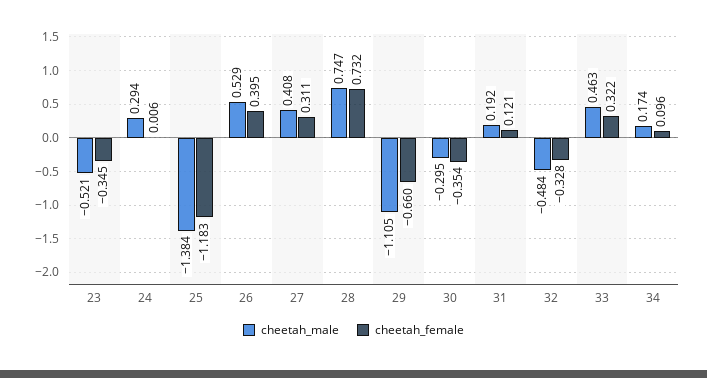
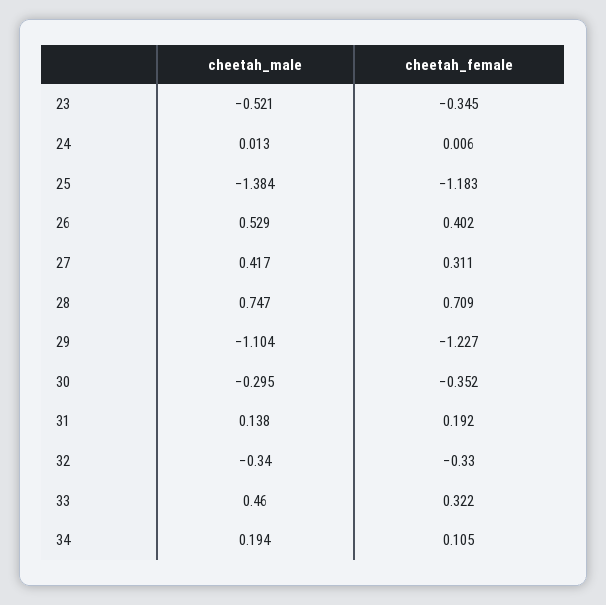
cheetah_male, 24: 0.294 -> 0.013
cheetah_female, 26: 0.395 -> 0.402
cheetah_male, 27: 0.408 -> 0.417
cheetah_female, 28: 0.732 -> 0.709
cheetah_male, 29: -1.105 -> -1.104
cheetah_female, 29: -0.66 -> -1.227
cheetah_female, 30: -0.354 -> -0.352
cheetah_male, 31: 0.192 -> 0.138
cheetah_female, 31: 0.121 -> 0.192
cheetah_male, 32: -0.484 -> -0.34
cheetah_female, 32: -0.328 -> -0.33
cheetah_male, 33: 0.463 -> 0.46
cheetah_male, 34: 0.174 -> 0.194
cheetah_female, 34: 0.096 -> 0.105

